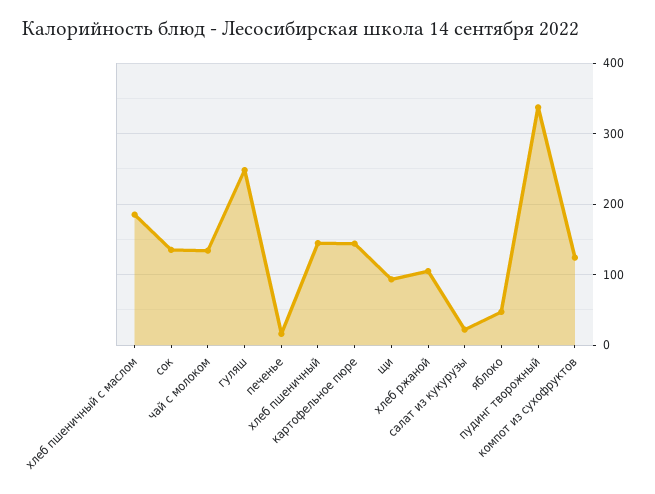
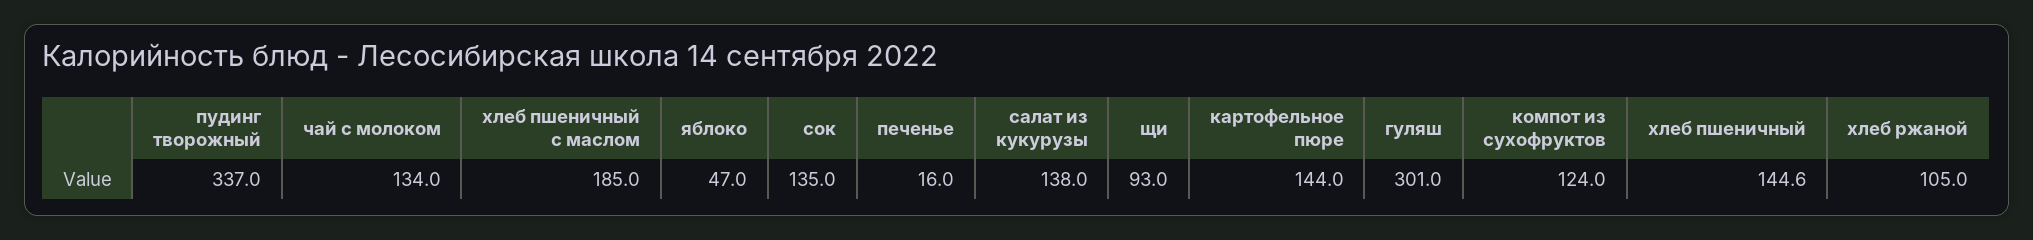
гуляш: 250 -> 301
салат из кукурузы: 20 -> 138

